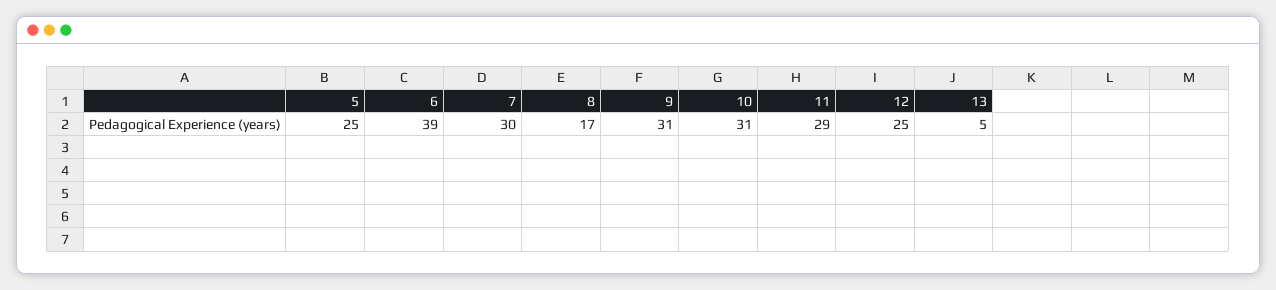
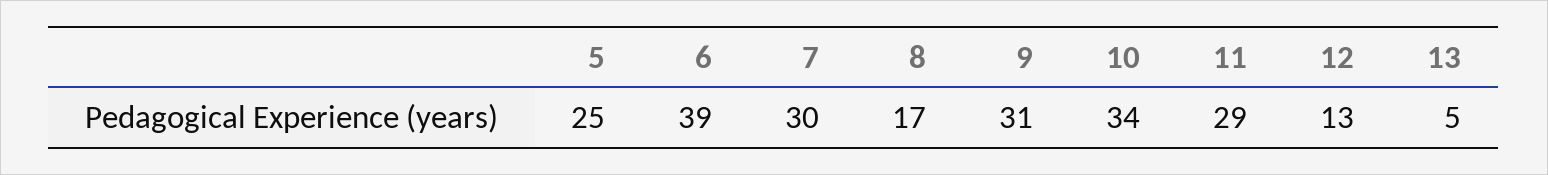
10: 31 -> 34
12: 25 -> 13

